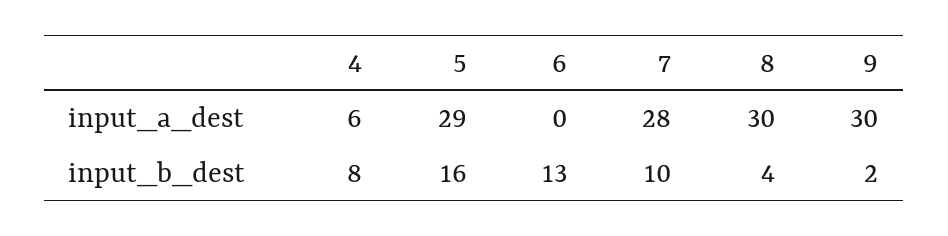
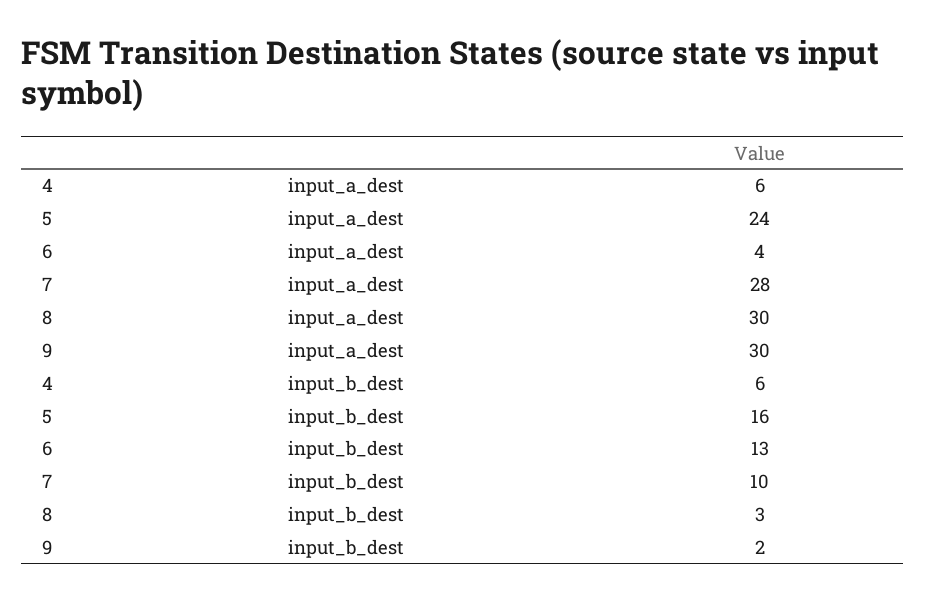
5, input_a_dest: 29 -> 24
6, input_a_dest: 0 -> 4
4, input_b_dest: 8 -> 6
8, input_b_dest: 4 -> 3

